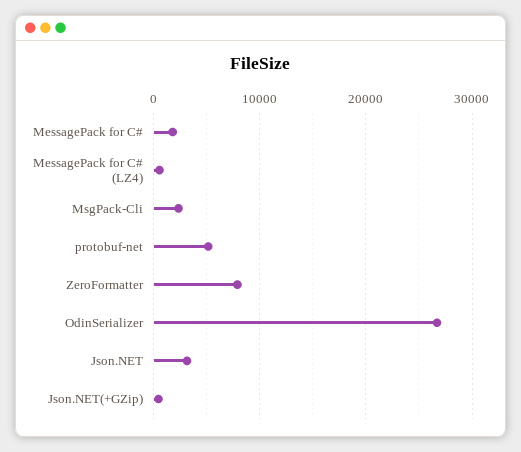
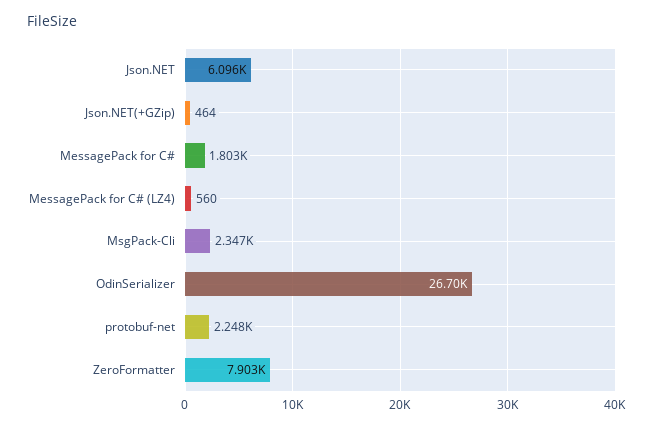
protobuf-net: 5000 -> 2248
Json.NET: 3000 -> 6096

